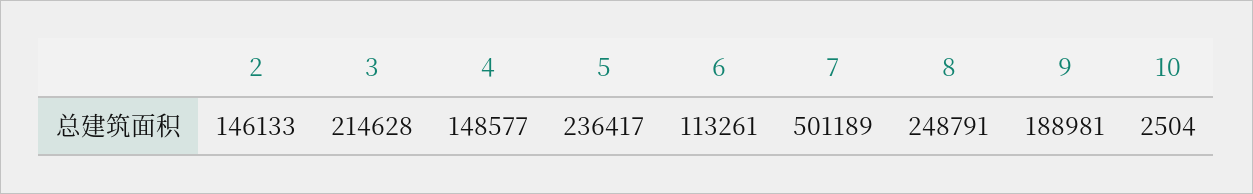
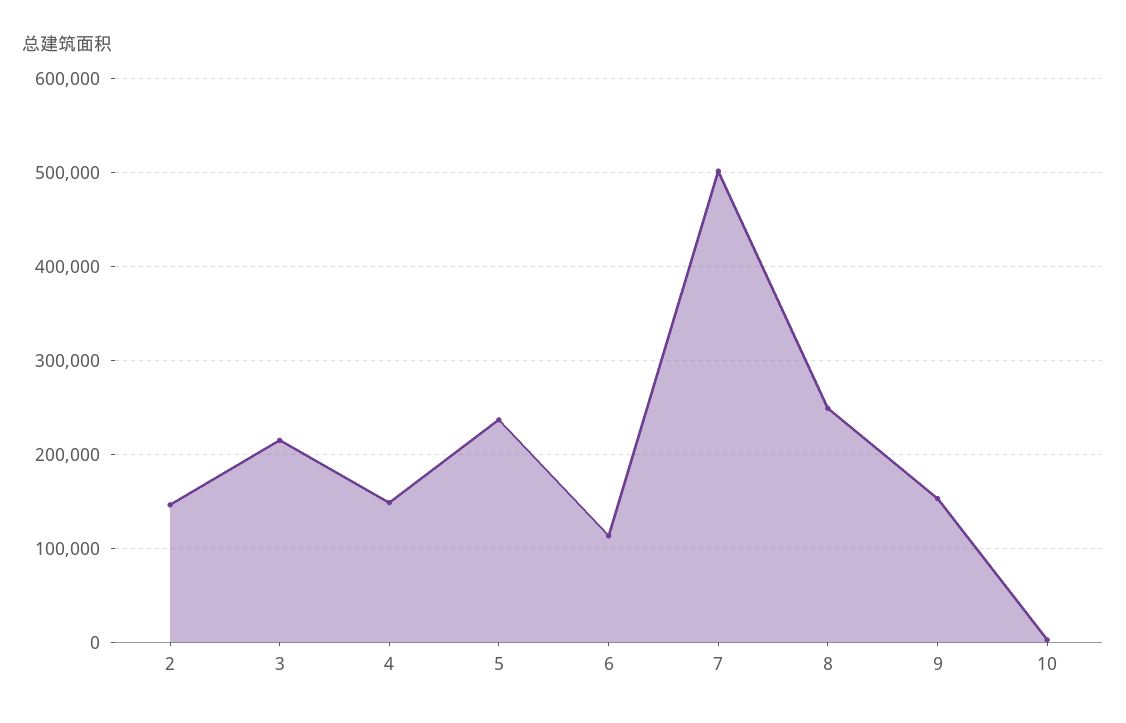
9: 188981 -> 150000

